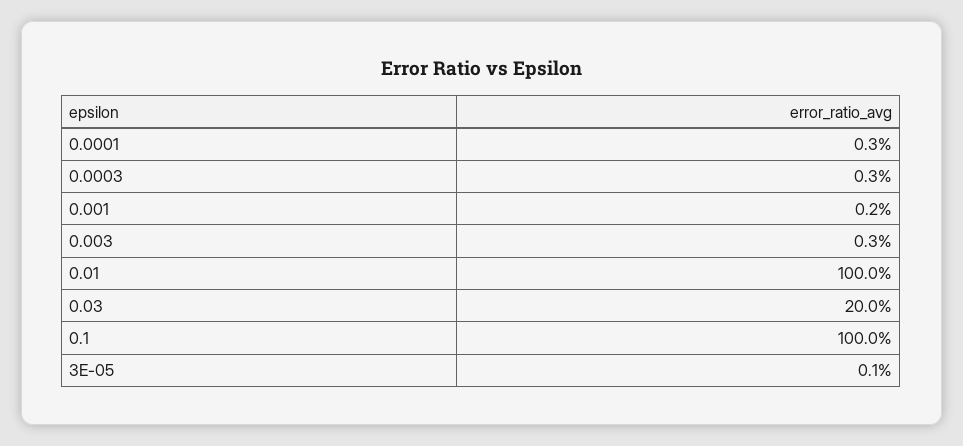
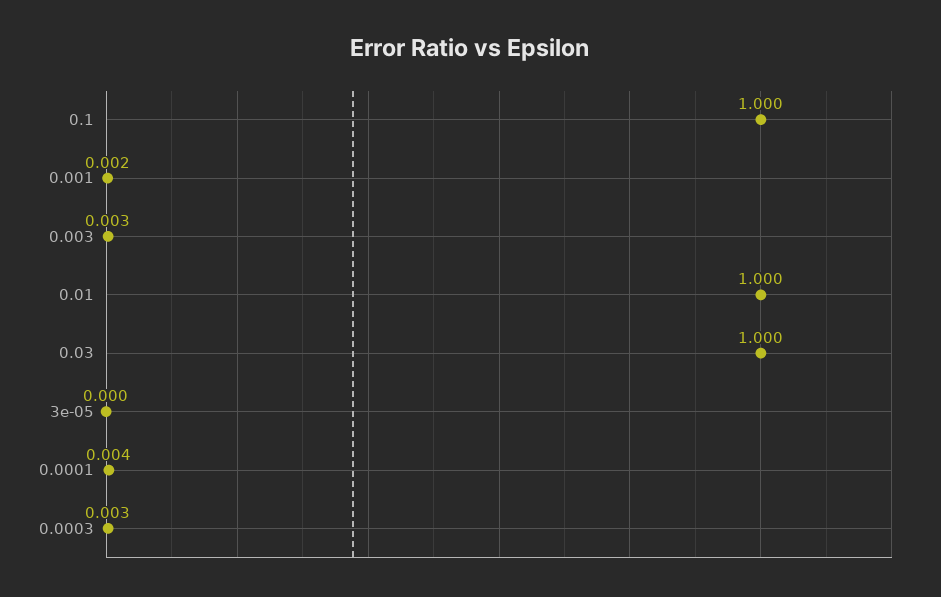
0.0001: 0.003 -> 0.004
0.03: 0.2 -> 1
3E-05: 0.001 -> 0

